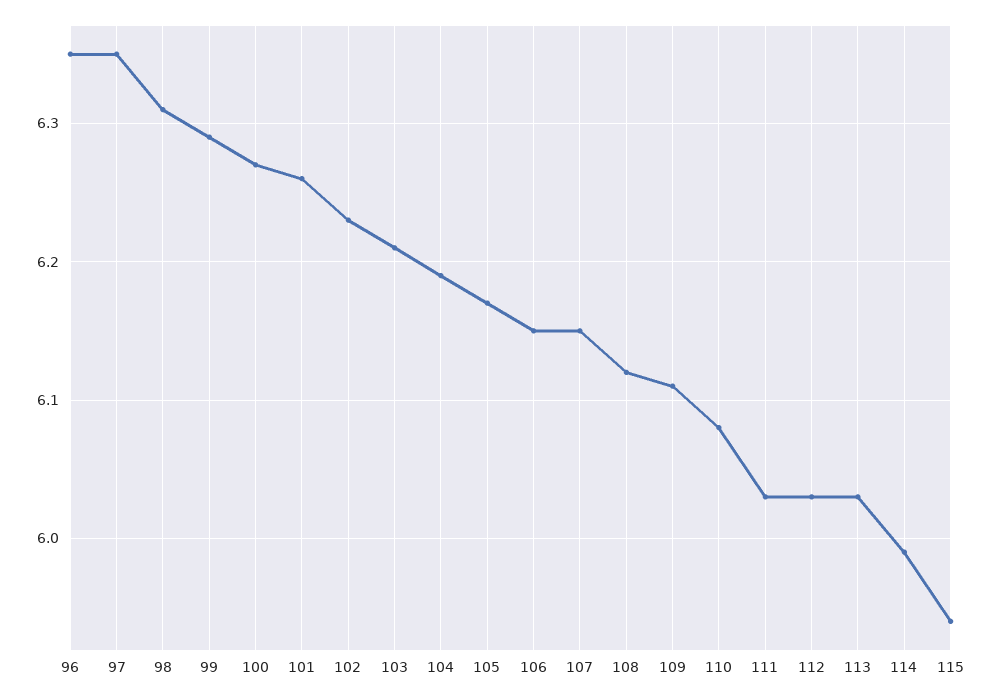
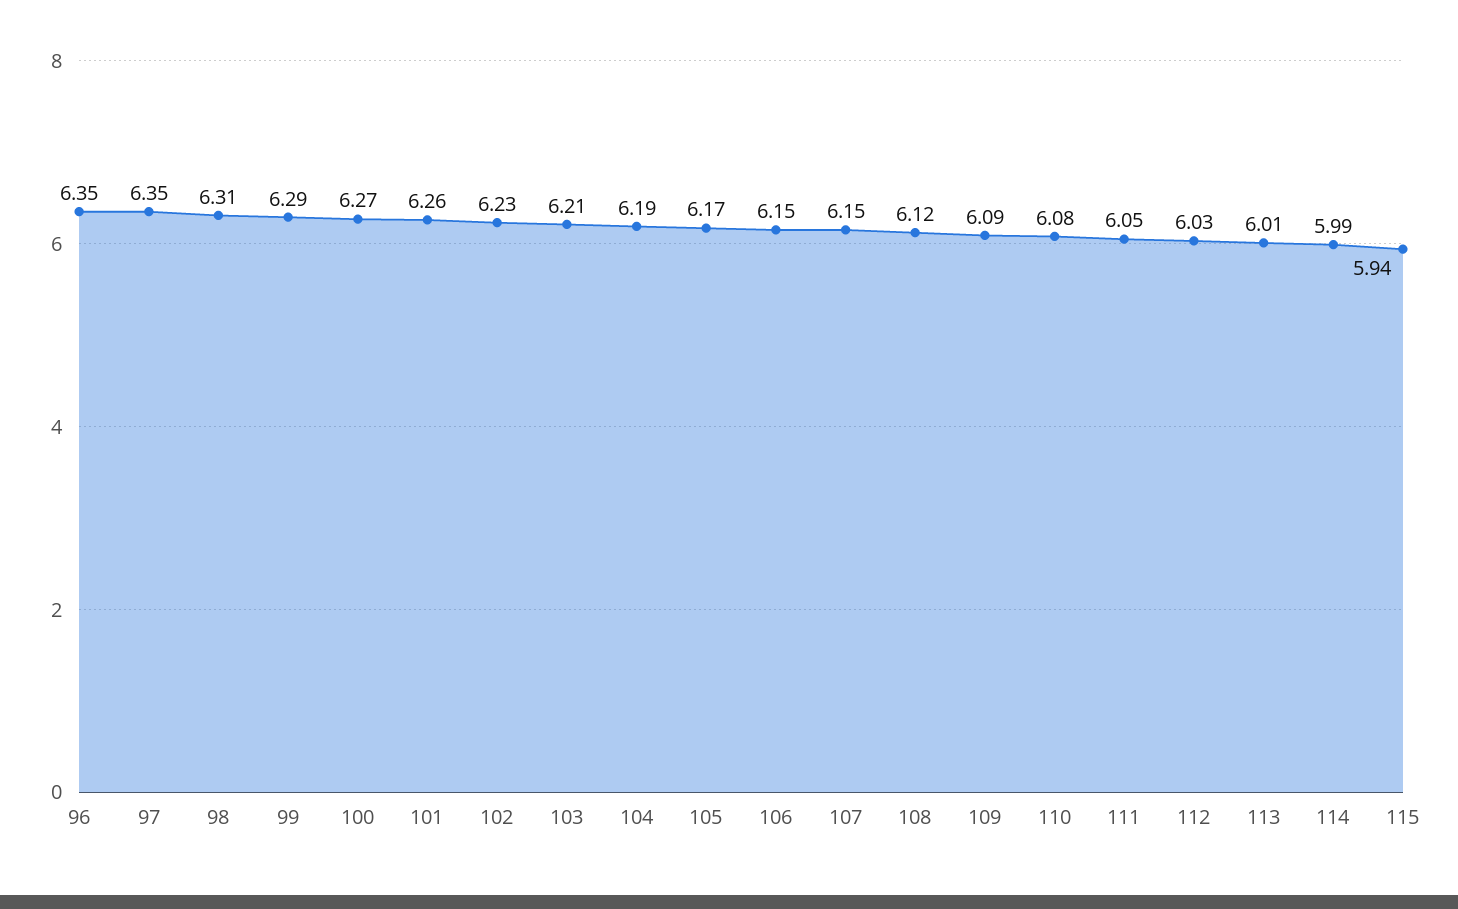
109: 6.11 -> 6.09
111: 6.03 -> 6.05
113: 6.03 -> 6.01

